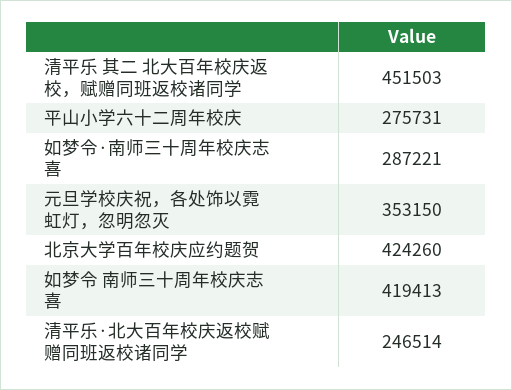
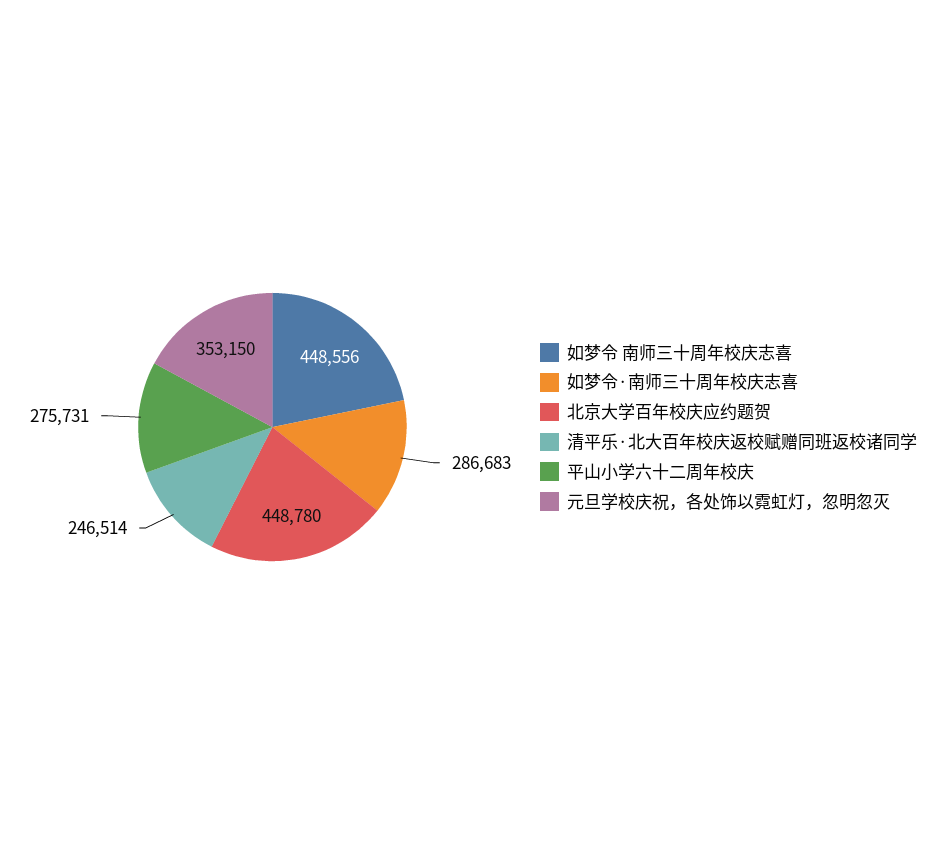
清平乐 其二 北大百年校庆返校，赋赠同班返校诸同学: 451503 -> none
如梦令·南师三十周年校庆志喜: 287221 -> 286683
北京大学百年校庆应约题贺: 424260 -> 448780
如梦令 南师三十周年校庆志喜: 419413 -> 448556

